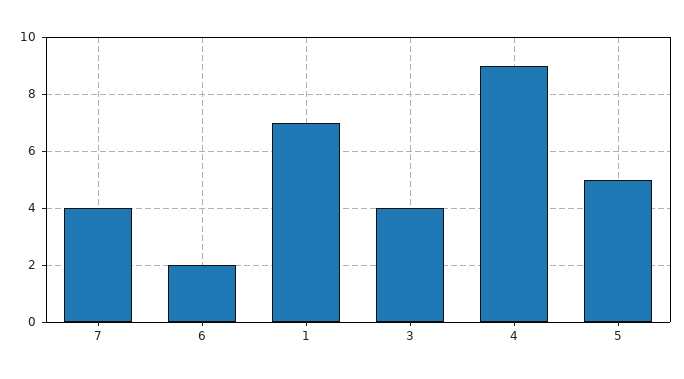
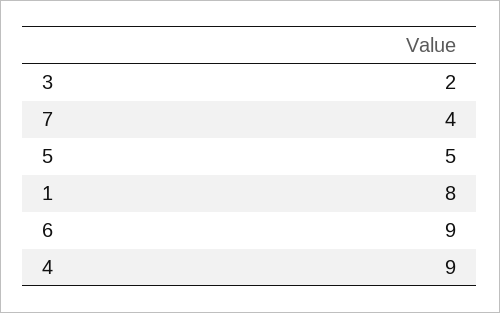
6: 2 -> 9
1: 7 -> 8
3: 4 -> 2

